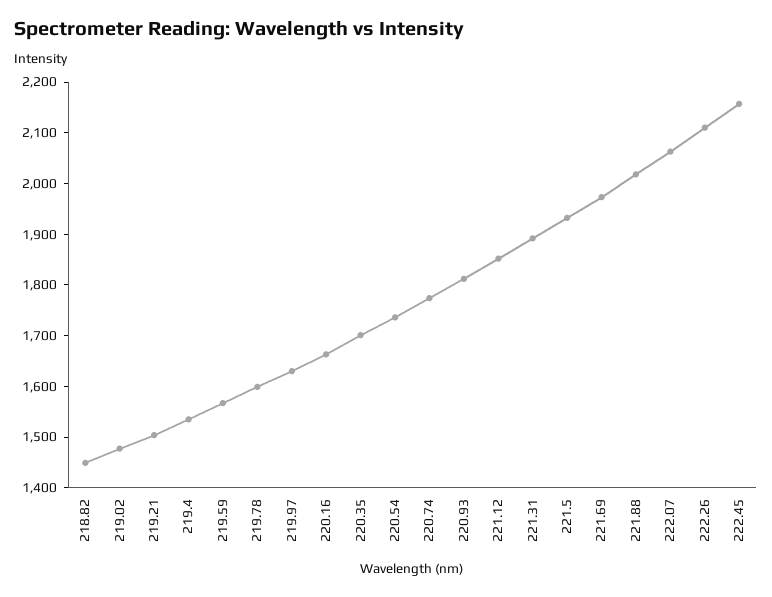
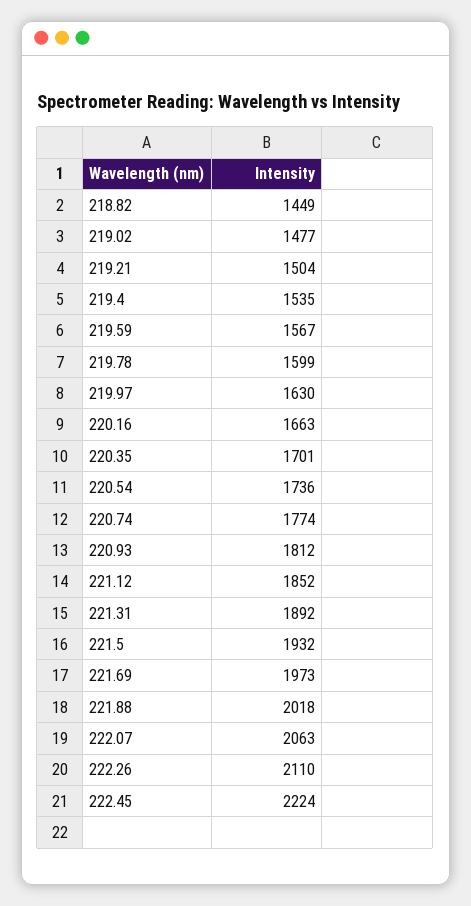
222.45: 2160 -> 2224

